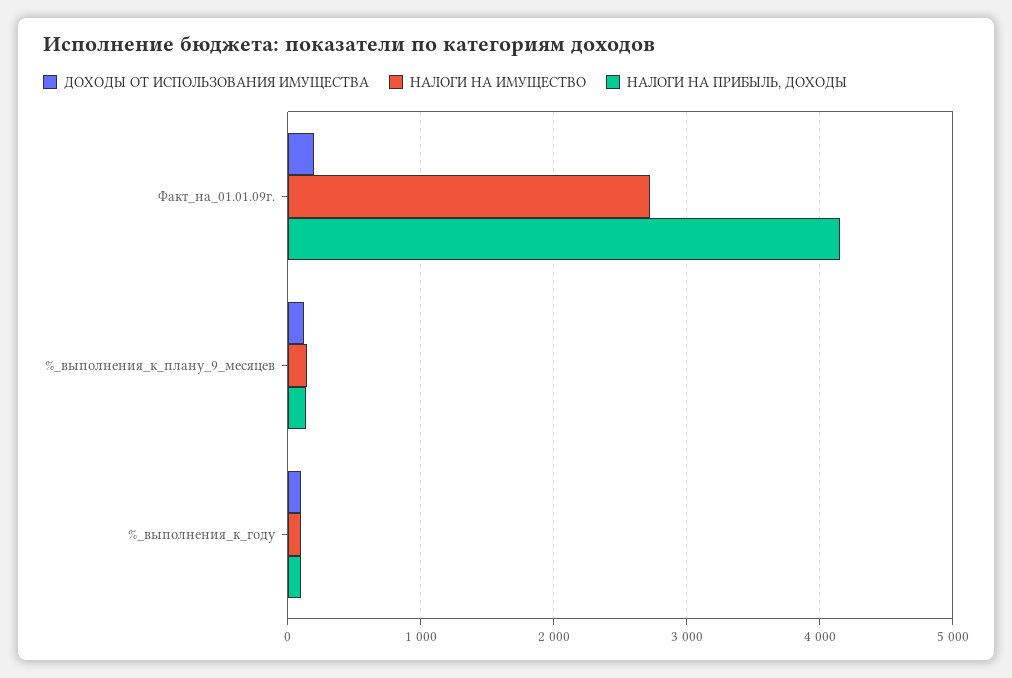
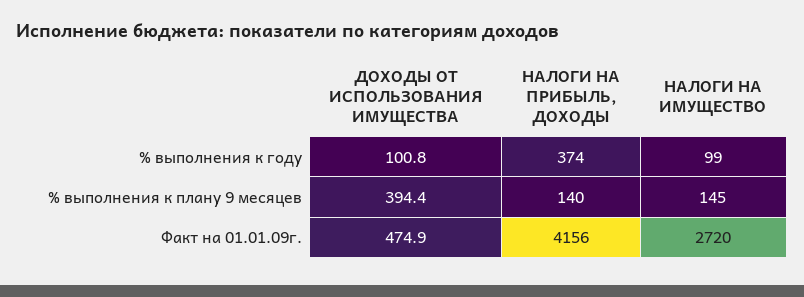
ДОХОДЫ ОТ ИСПОЛЬЗОВАНИЯ ИМУЩЕСТВА, Факт_на_01.01.09г.: 200 -> 474.9
ДОХОДЫ ОТ ИСПОЛЬЗОВАНИЯ ИМУЩЕСТВА, %_выполнения_к_плану_9_месяцев: 100 -> 394.4
НАЛОГИ НА ПРИБЫЛЬ, ДОХОДЫ, %_выполнения_к_году: 100 -> 374

